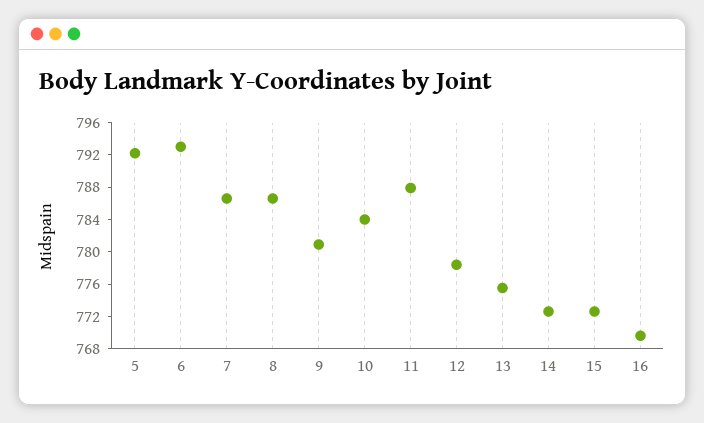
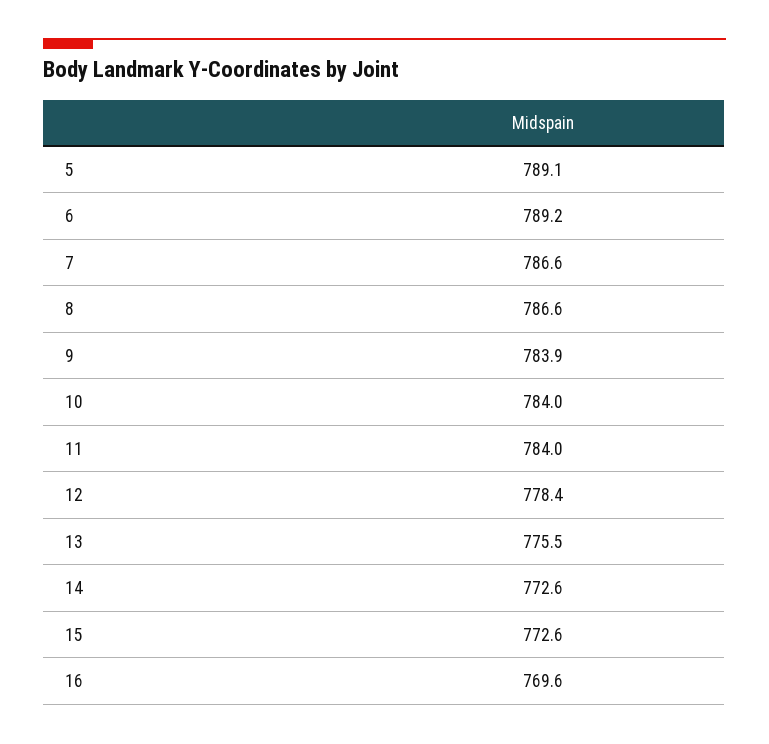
5: 792 -> 789.1
6: 793 -> 789.2
9: 781 -> 783.9
11: 788 -> 784

